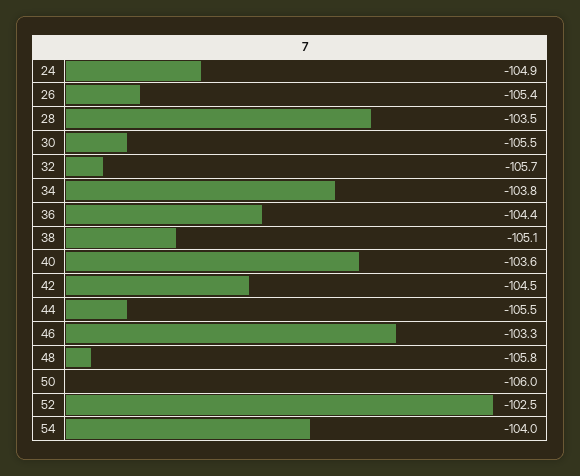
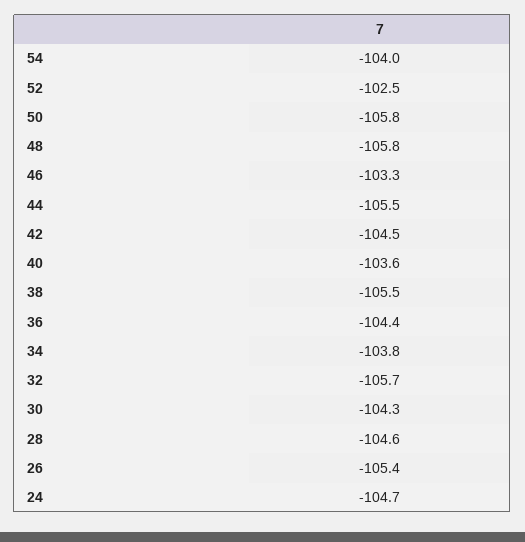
24: -104.9 -> -104.7
28: -103.5 -> -104.6
30: -105.5 -> -104.3
38: -105.1 -> -105.5
50: -106 -> -105.8

